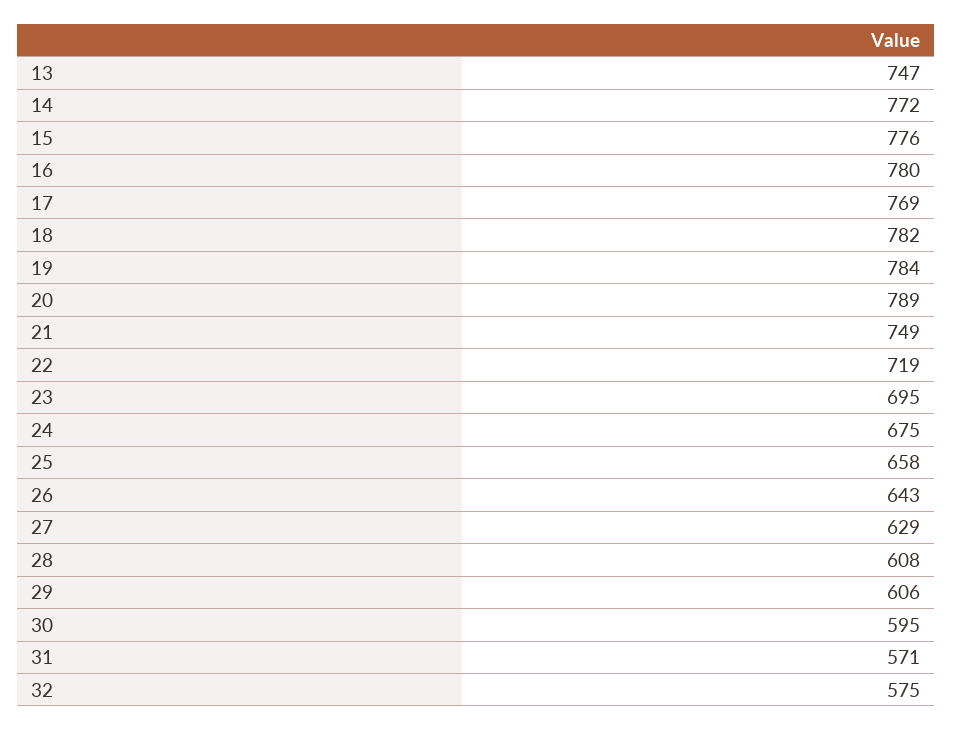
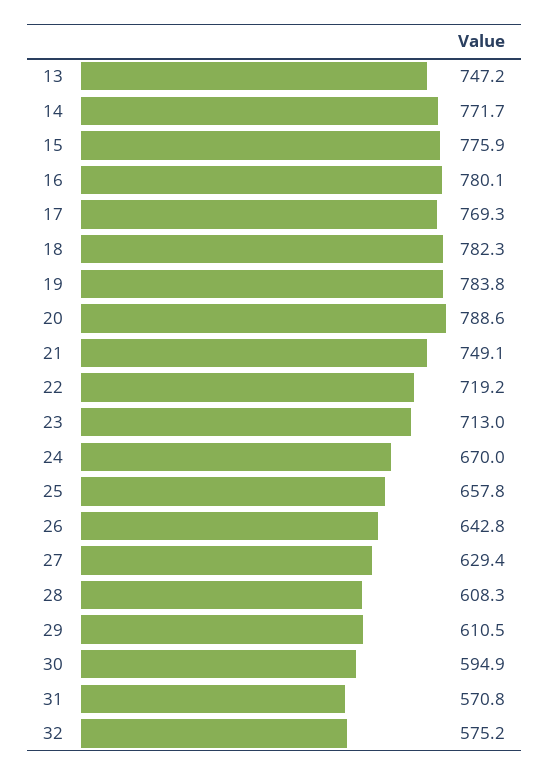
23: 695 -> 713
24: 675 -> 670
29: 606 -> 610.5

